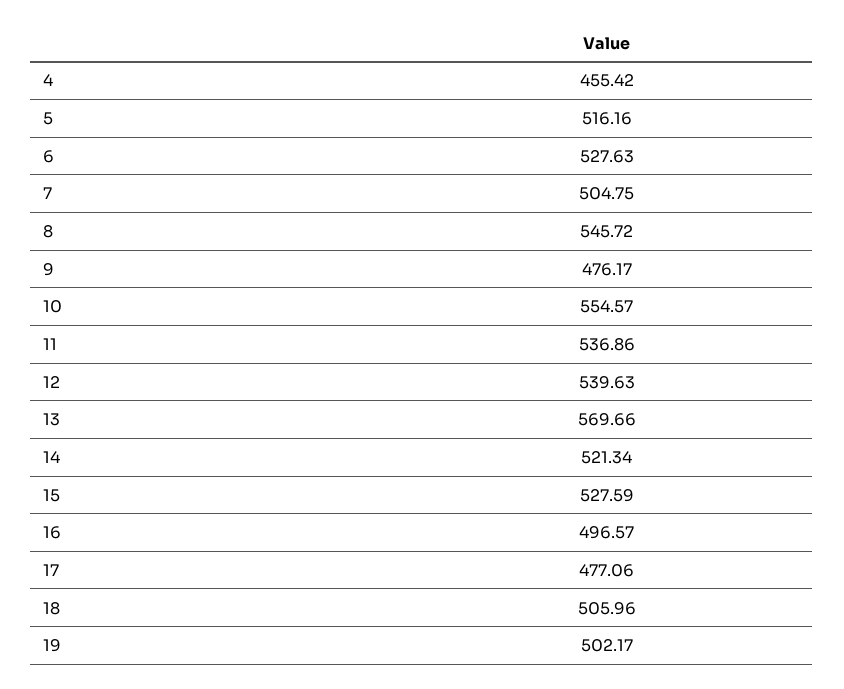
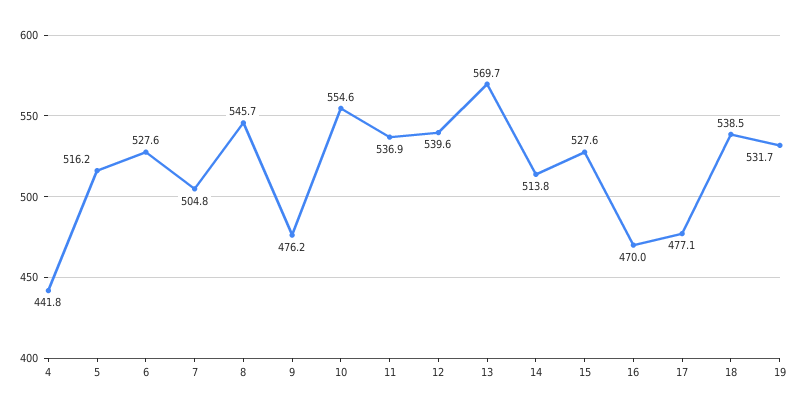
4: 455.42 -> 441.8
14: 521.34 -> 513.8
16: 496.57 -> 470
18: 505.96 -> 538.5
19: 502.17 -> 531.7

